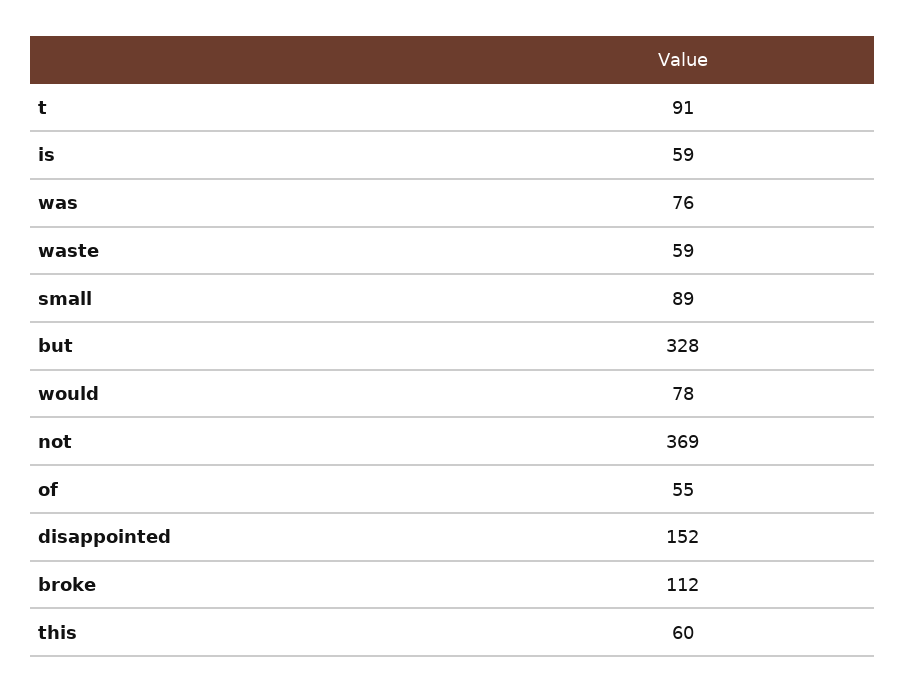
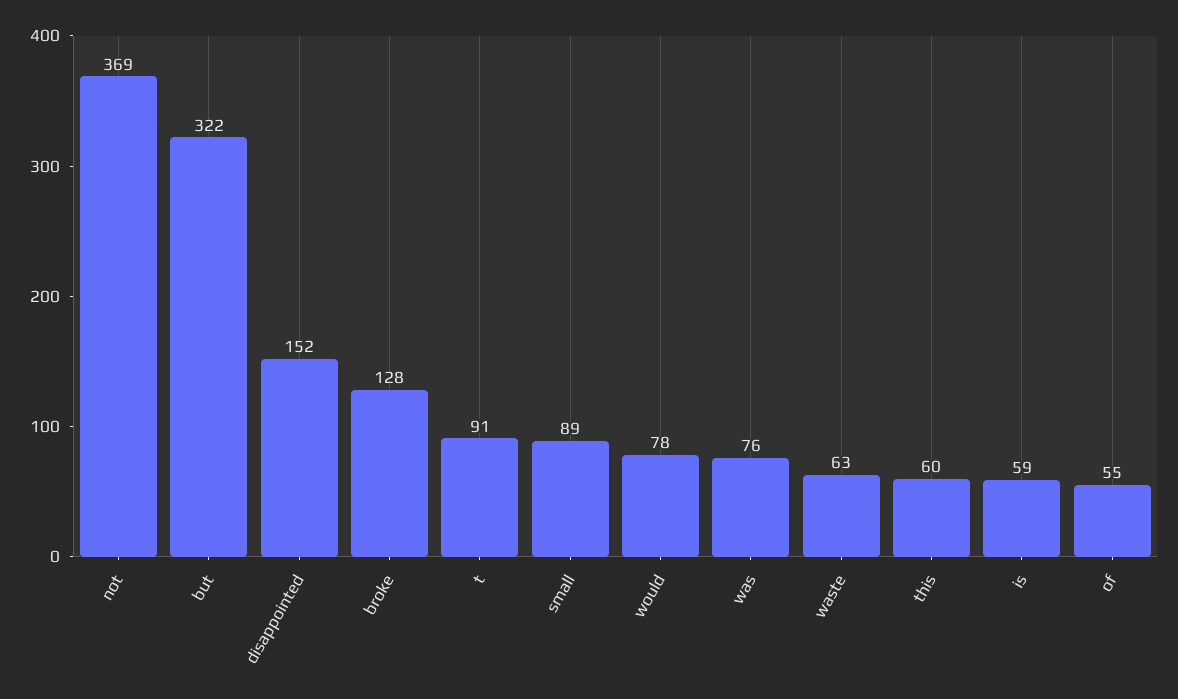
waste: 59 -> 63
but: 328 -> 322
broke: 112 -> 128

